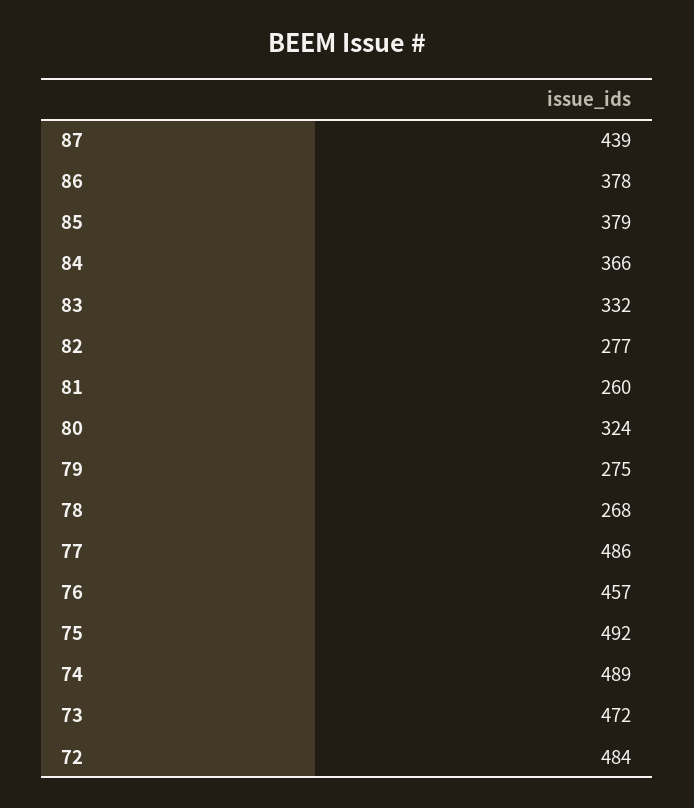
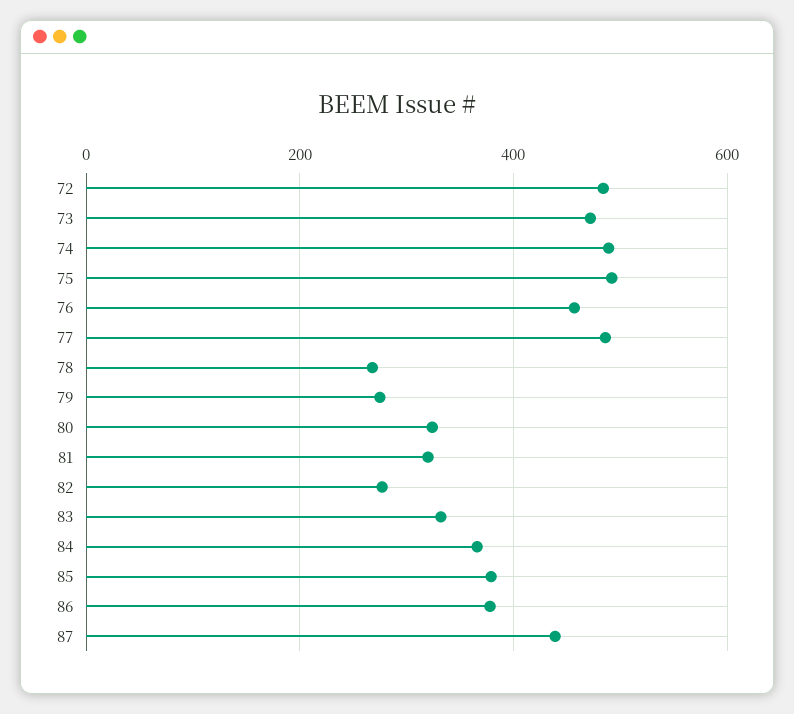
81: 260 -> 320

